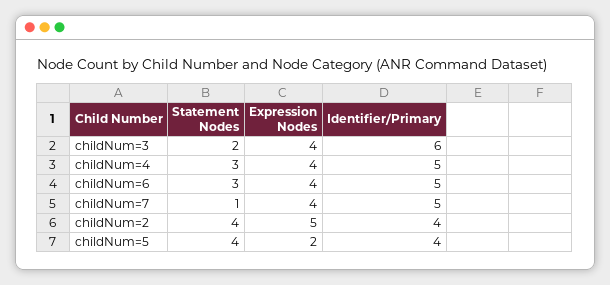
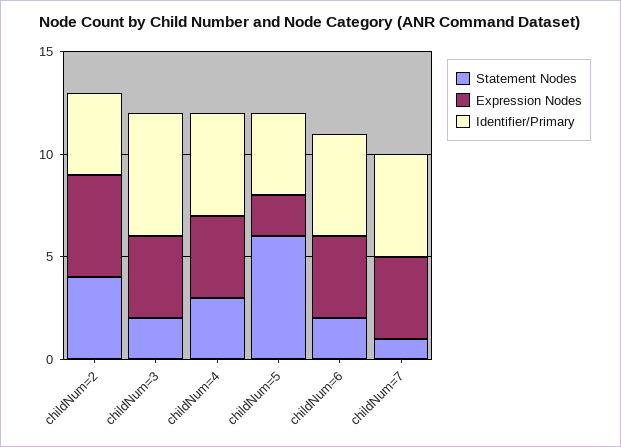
Statement Nodes, childNum=6: 3 -> 2
Statement Nodes, childNum=5: 4 -> 6

